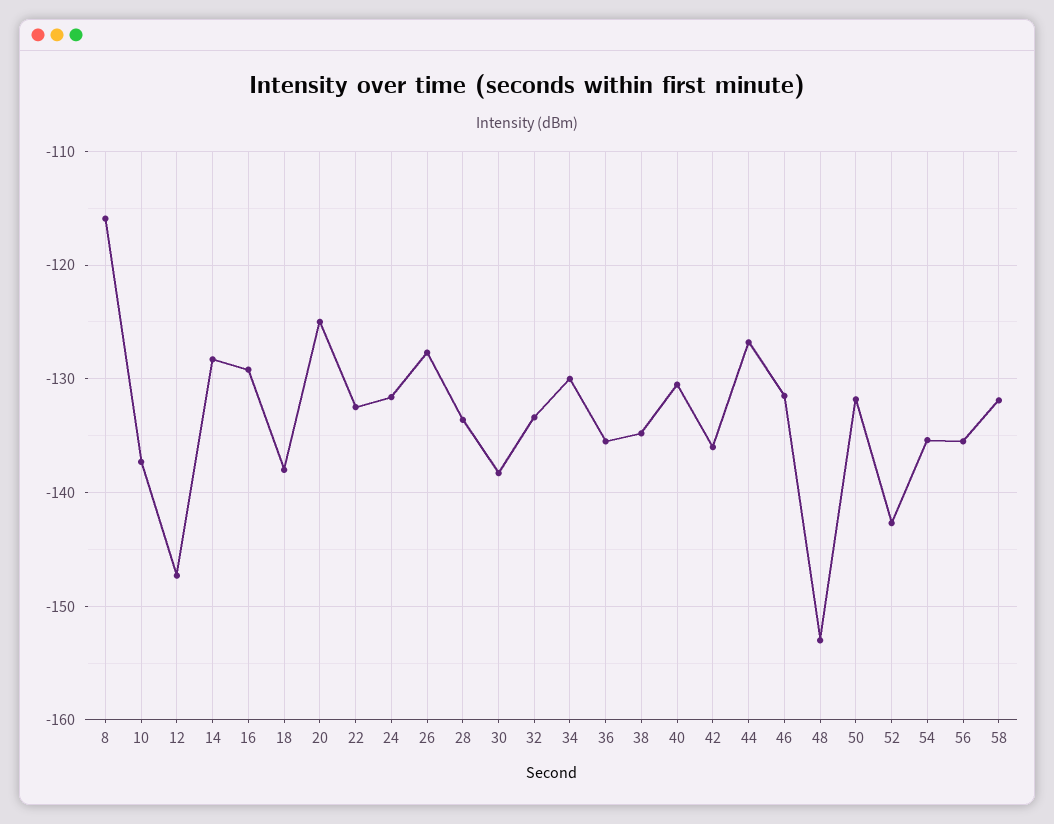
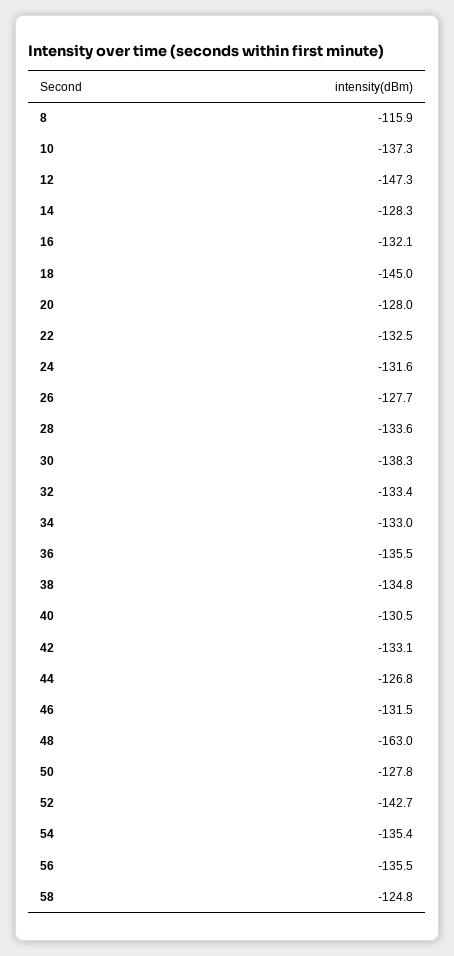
16: -129 -> -132.1
18: -138 -> -145
20: -125 -> -128
34: -130 -> -133
42: -136 -> -133.1
48: -153 -> -163
50: -132 -> -127.8
58: -132 -> -124.8

